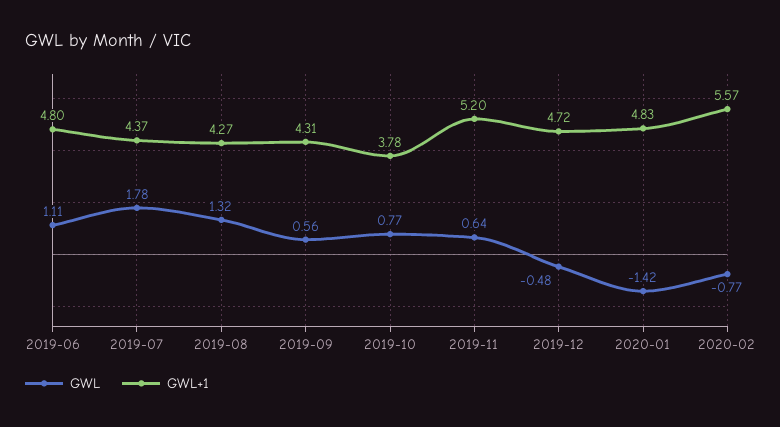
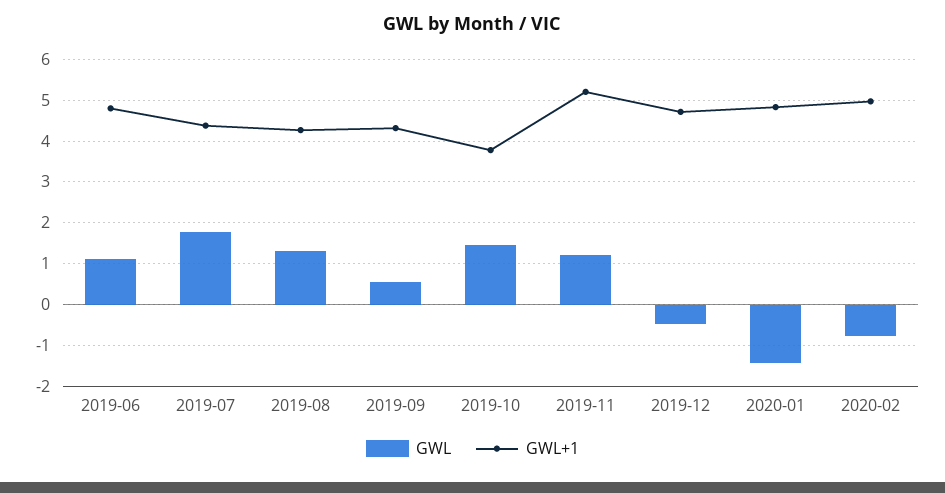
GWL, 2019-10: 0.77 -> 1.4
GWL, 2019-11: 0.64 -> 1.2
GWL+1, 2020-02: 5.57 -> 5

